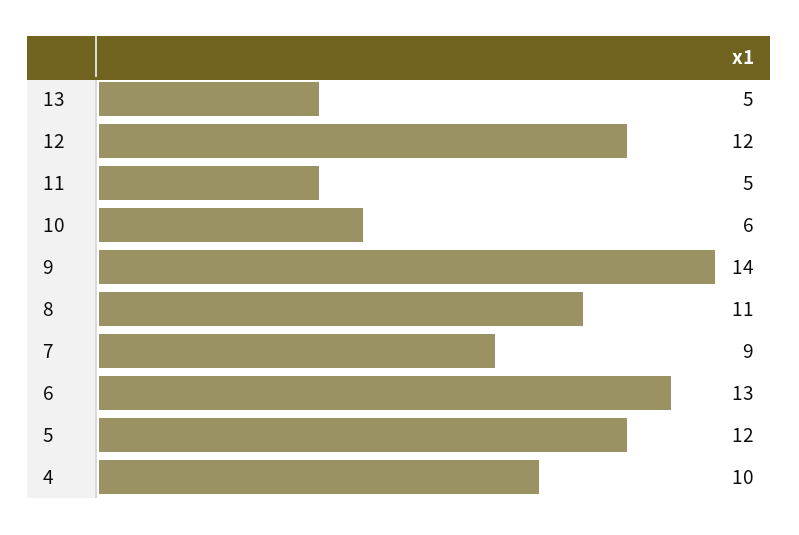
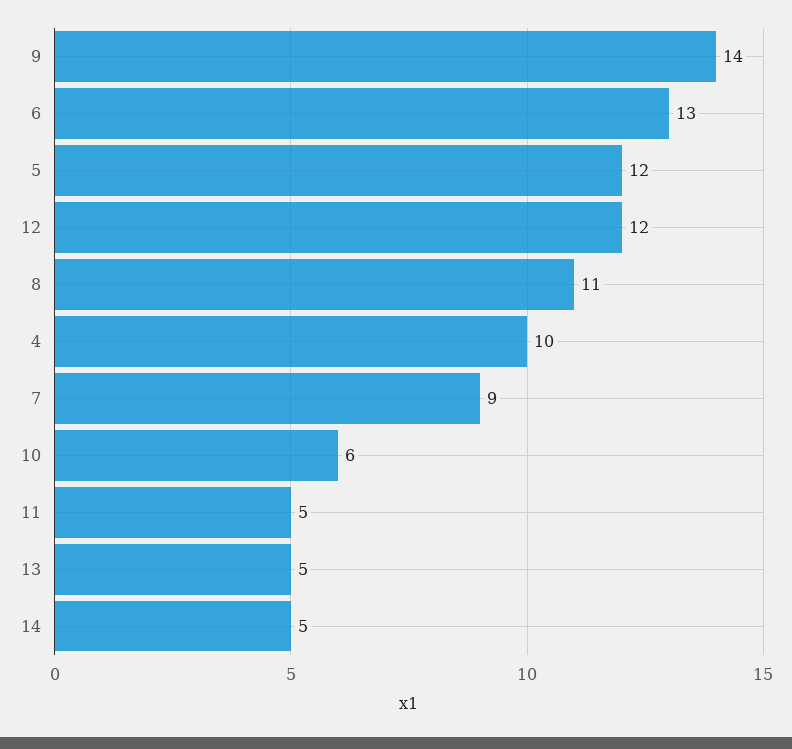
14: none -> 5

